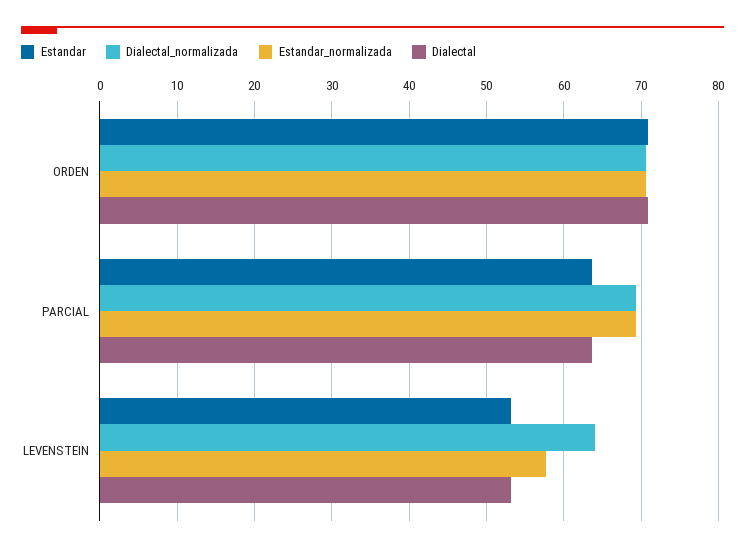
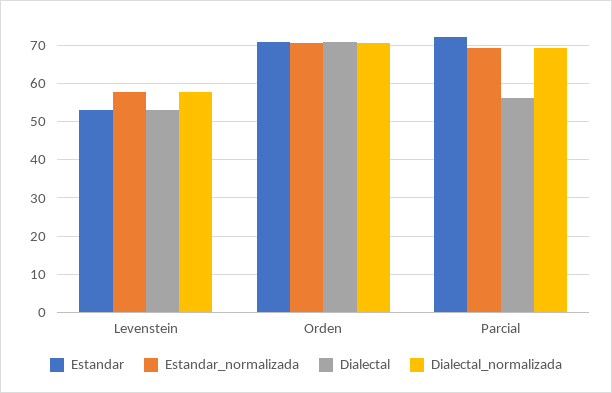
Estandar, PARCIAL: 64 -> 72
Dialectal, PARCIAL: 64 -> 56
Dialectal_normalizada, LEVENSTEIN: 64 -> 58

